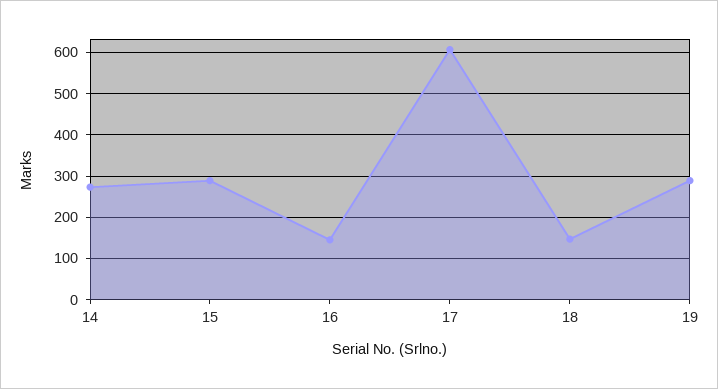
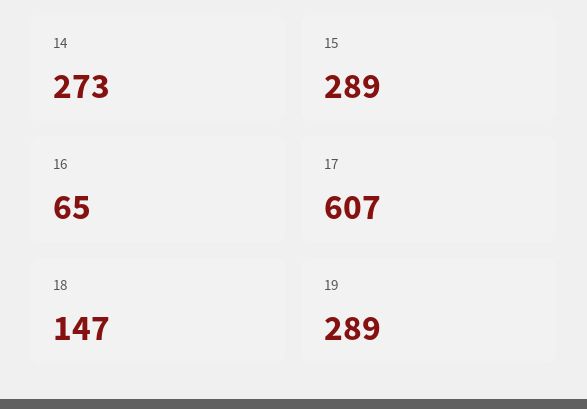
16: 140 -> 65

